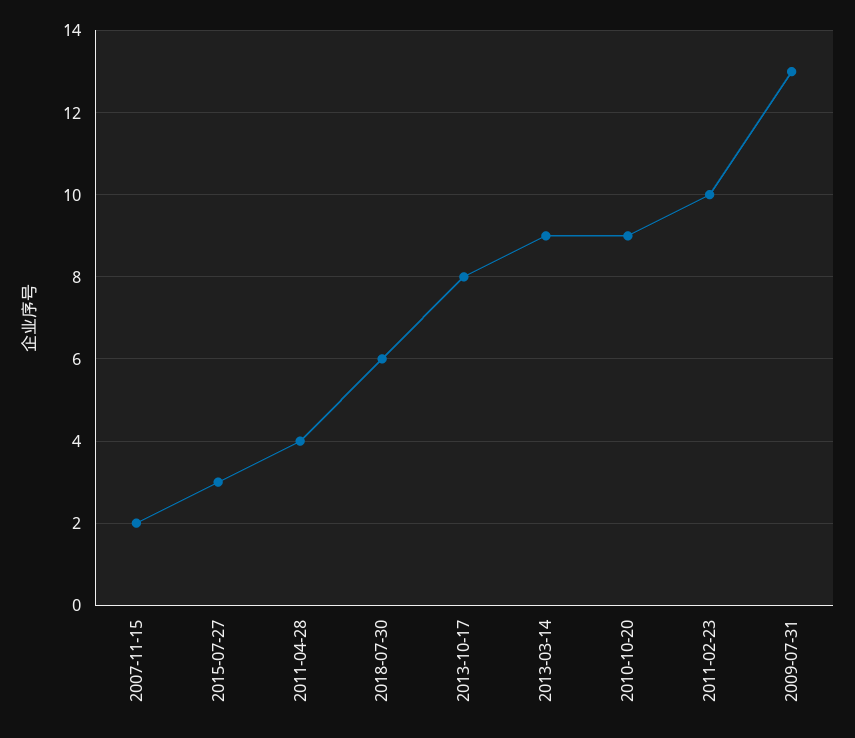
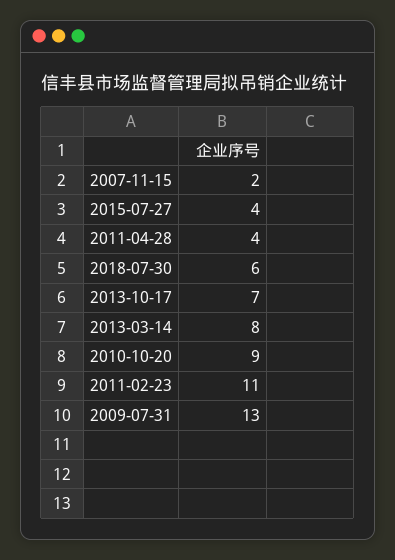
2015-07-27: 3 -> 4
2013-10-17: 8 -> 7
2013-03-14: 9 -> 8
2011-02-23: 10 -> 11

